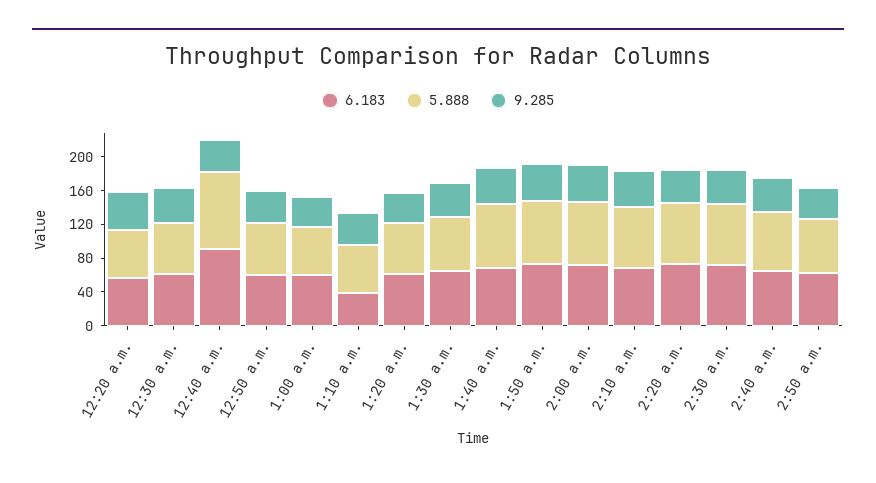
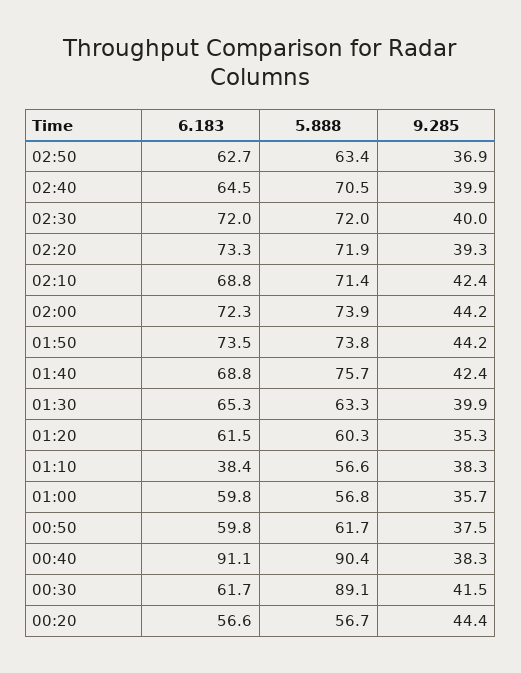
5.888, 12:30 a.m.: 60 -> 89.1

